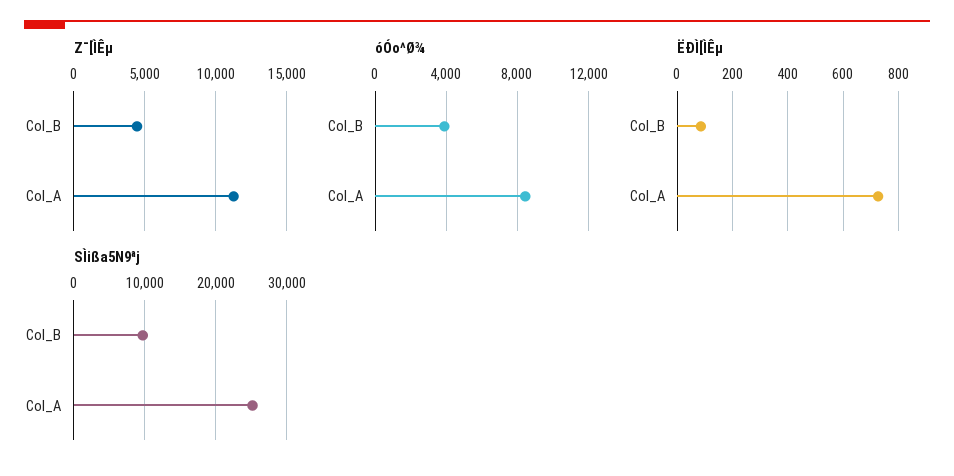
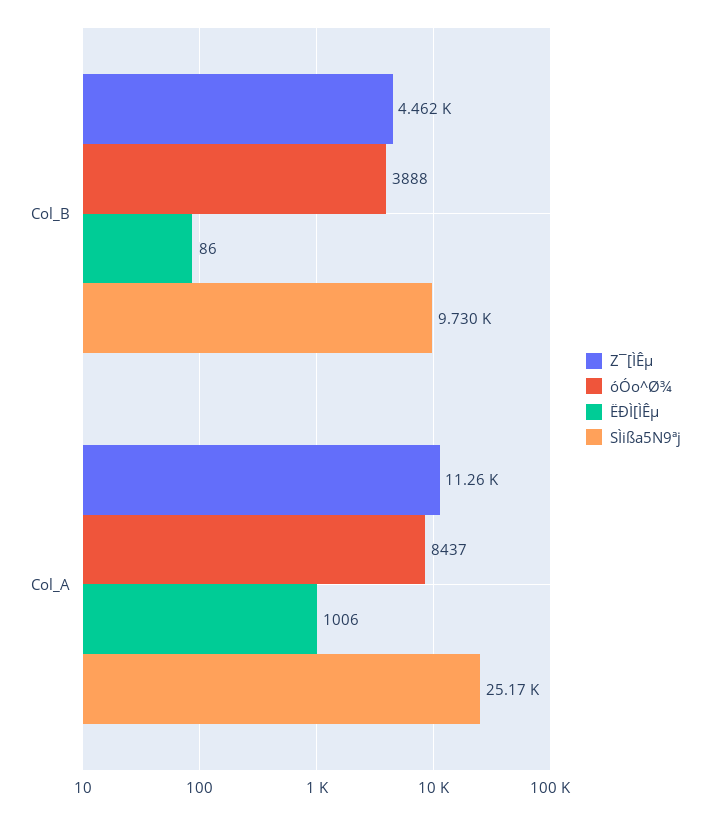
ËÐÌ[ÌÊµ, Col_A: 725 -> 1006

